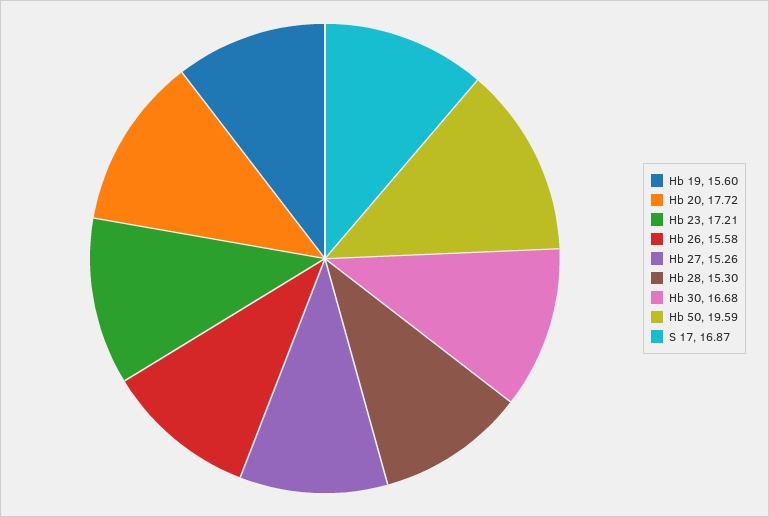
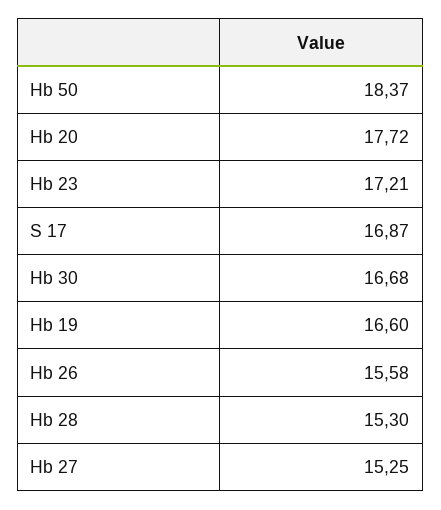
Hb 19: 15.6 -> 16.6
Hb 27: 15.26 -> 15.25
Hb 50: 19.59 -> 18.37

